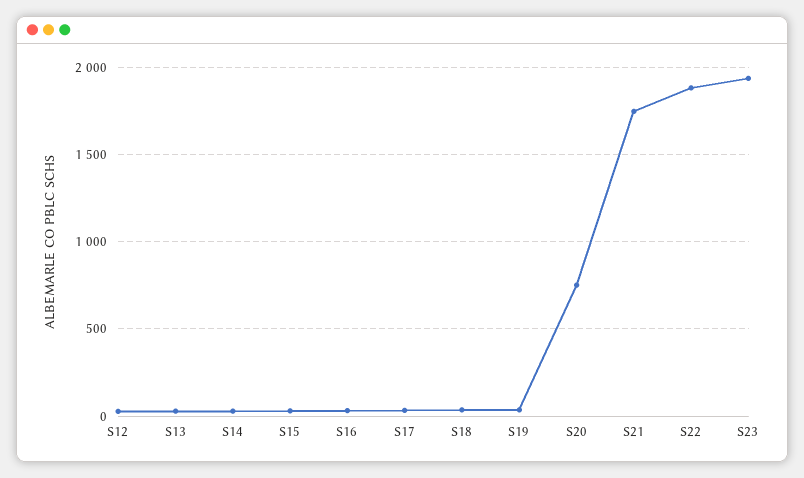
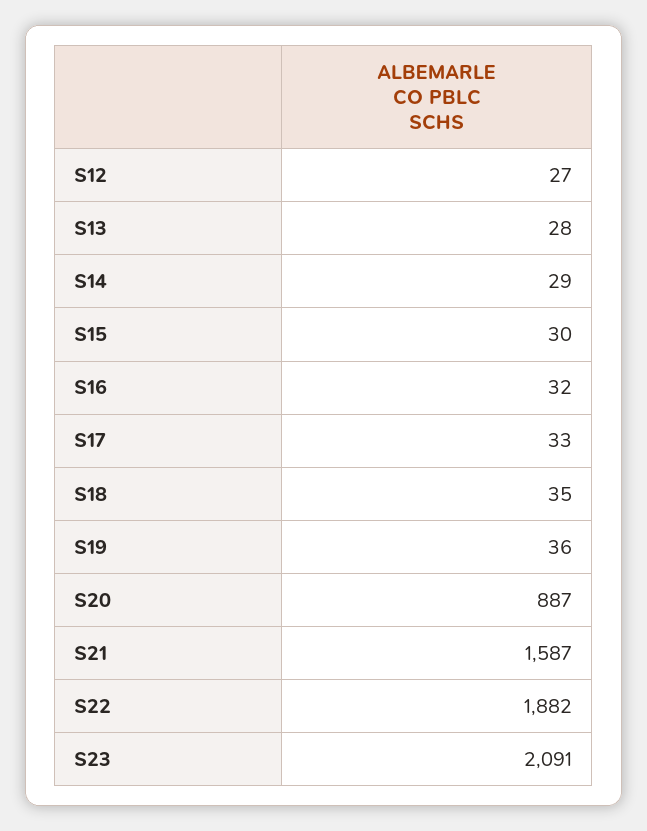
S20: 750 -> 887
S21: 1750 -> 1587
S23: 1950 -> 2091

